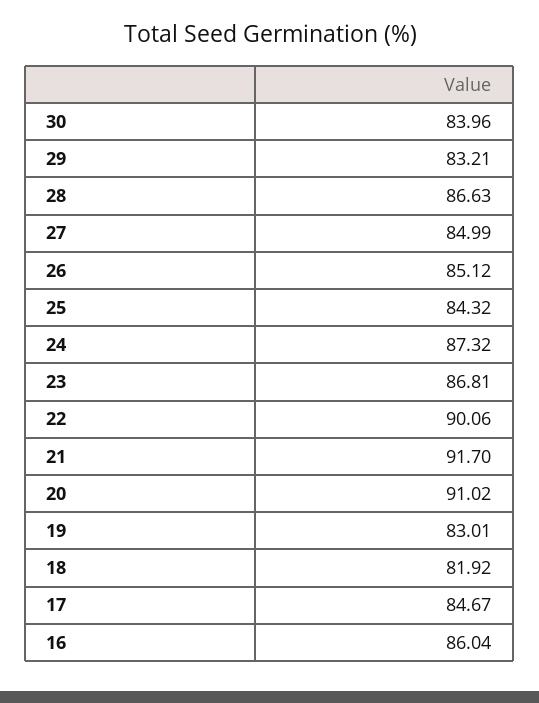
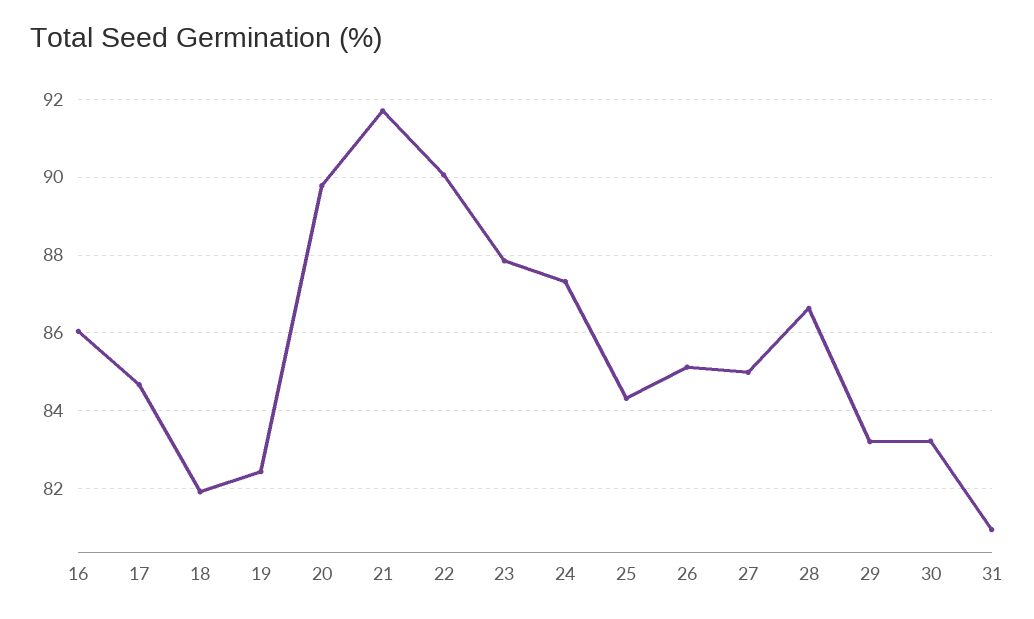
30: 83.96 -> 83.2
23: 86.81 -> 87.8
20: 91.02 -> 89.8
19: 83.01 -> 82.4
31: none -> 81

